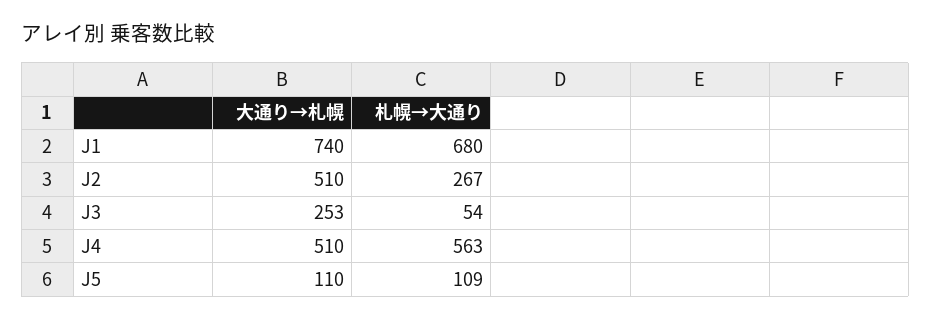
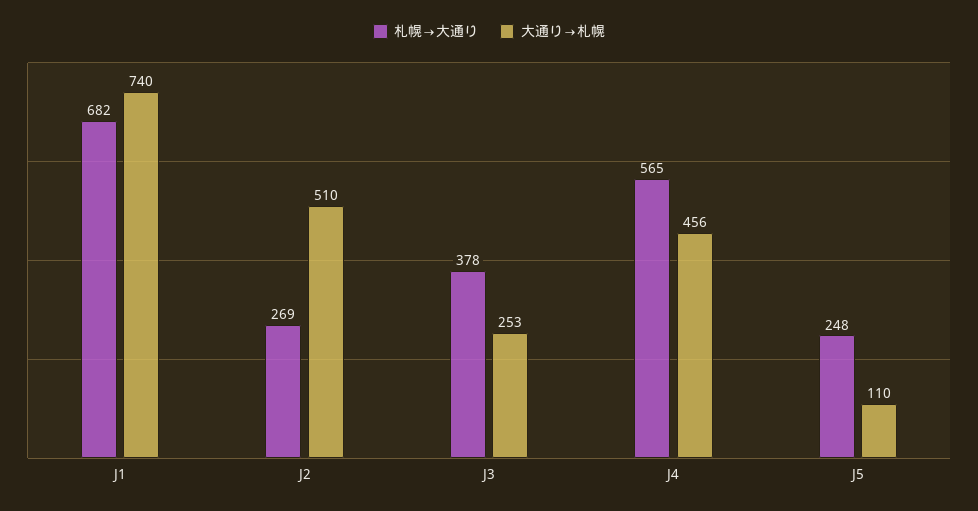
札幌→大通り, J1: 680 -> 682
札幌→大通り, J2: 267 -> 269
札幌→大通り, J3: 54 -> 378
大通り→札幌, J4: 510 -> 456
札幌→大通り, J4: 563 -> 565
札幌→大通り, J5: 109 -> 248

